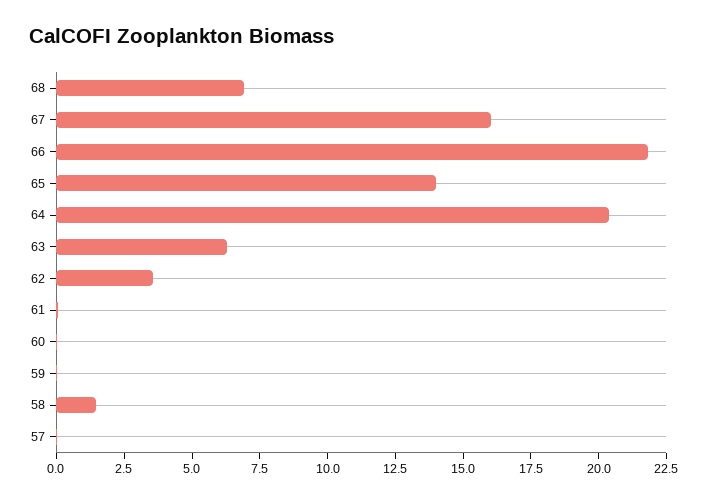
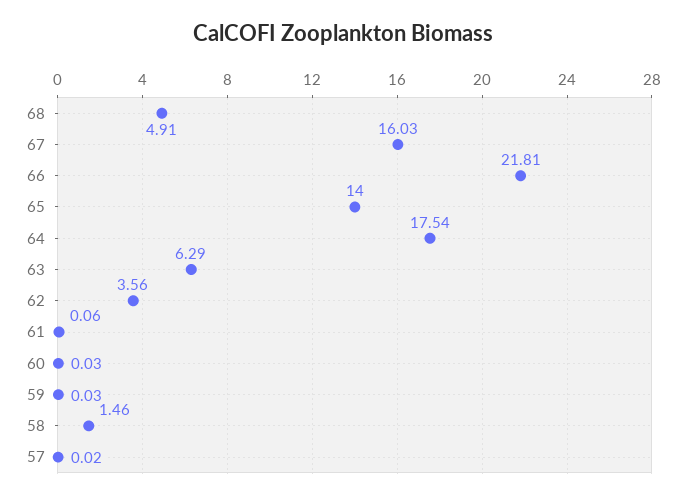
68: 7 -> 4.91
64: 20.5 -> 17.54

